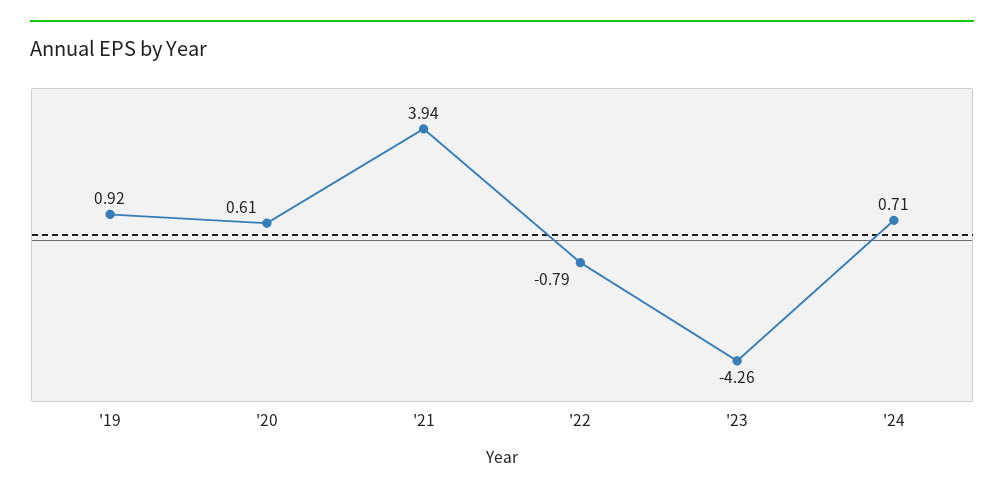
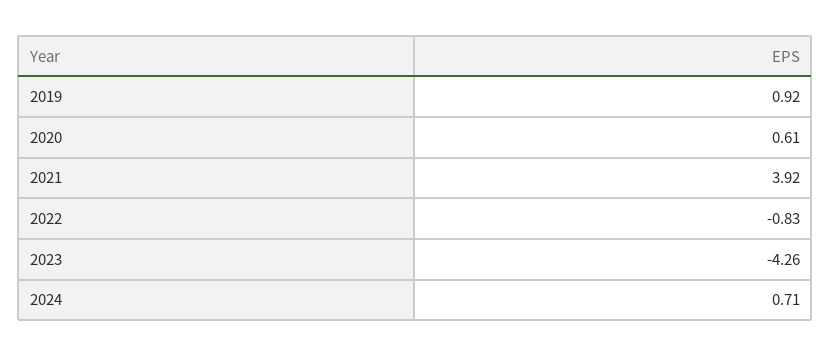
'21: 3.94 -> 3.92
'22: -0.79 -> -0.83

